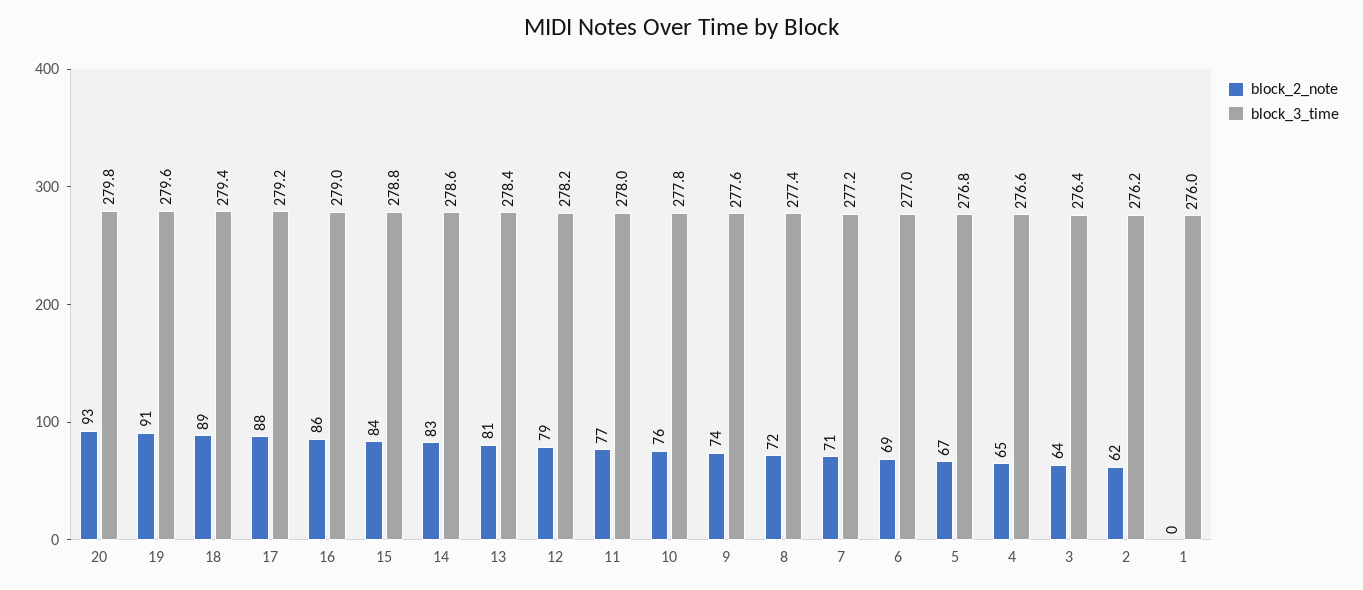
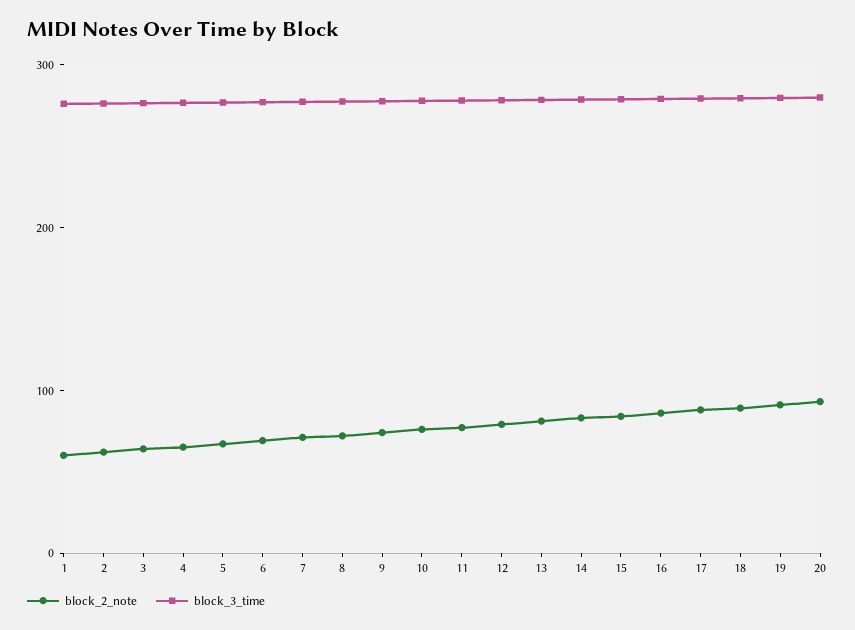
block_2_note, 1: 0 -> 60

